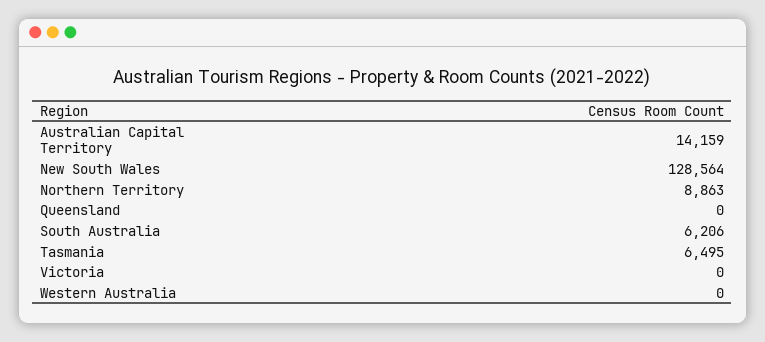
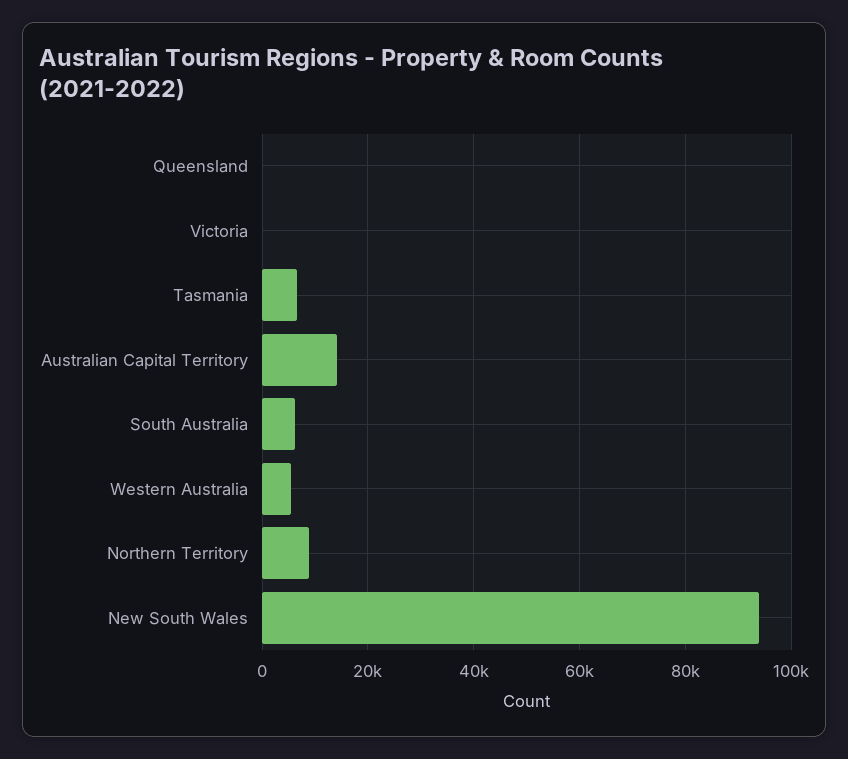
New South Wales: 128564 -> 94000
Western Australia: 0 -> 6000

